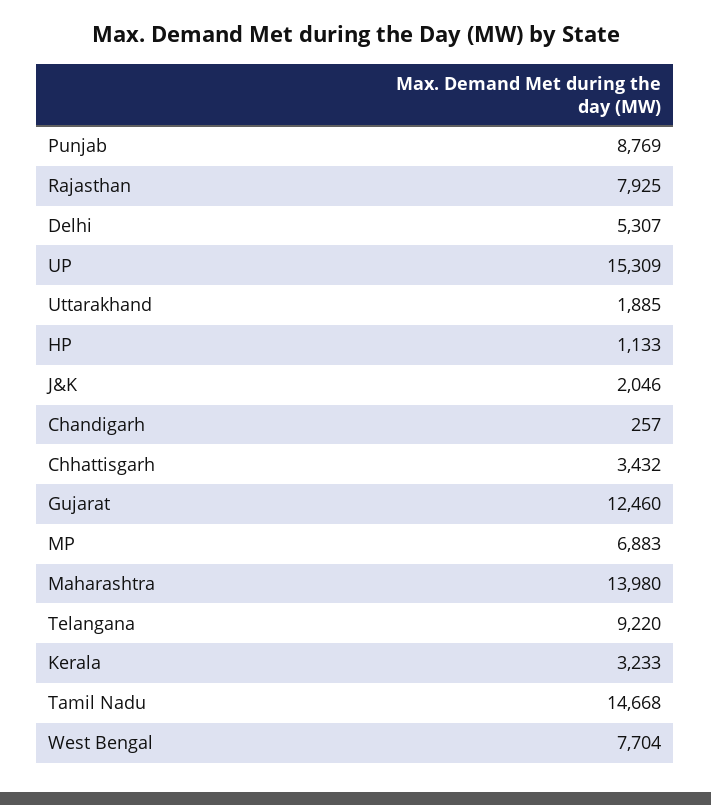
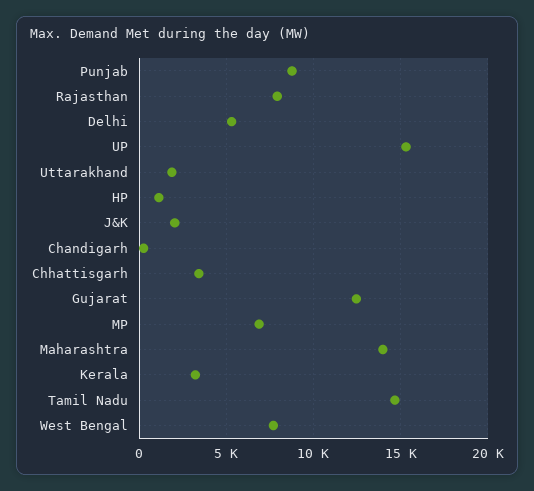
Telangana: 9220 -> none

